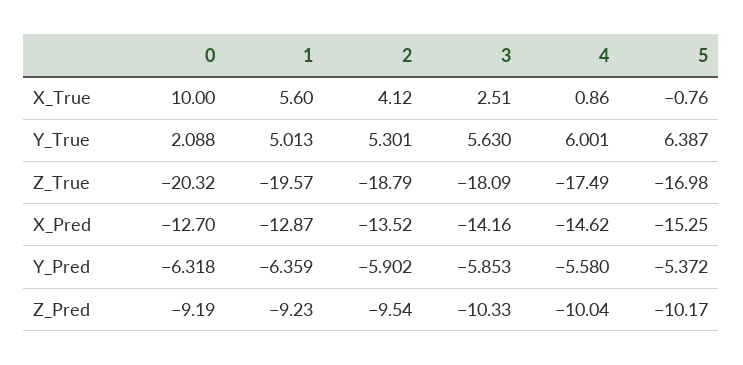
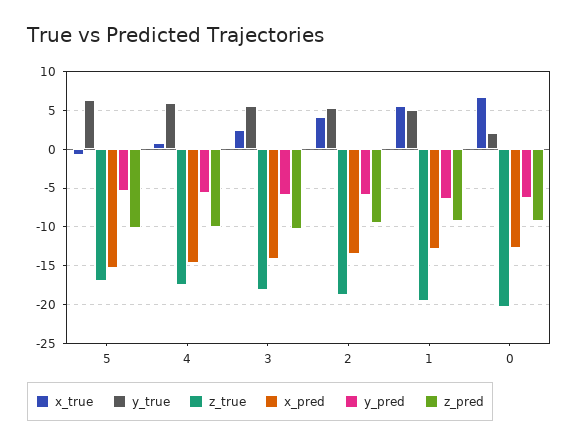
X_True, 0: 10 -> 7

